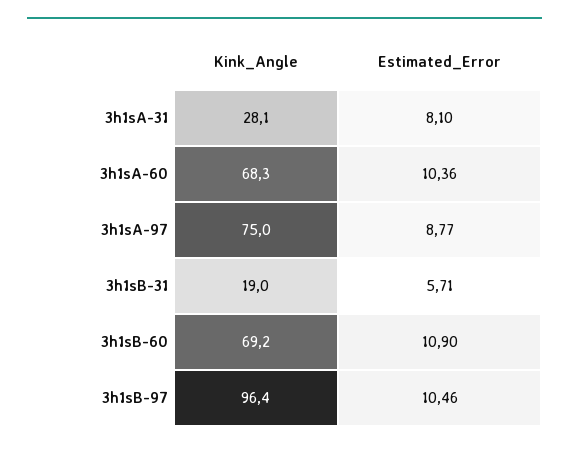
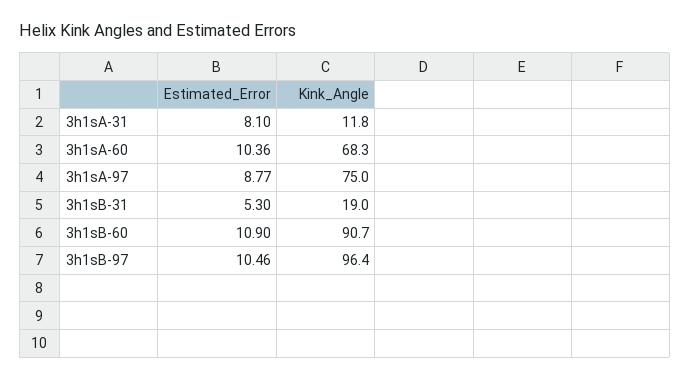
Kink_Angle, 3h1sA-31: 28.1 -> 11.8
Estimated_Error, 3h1sB-31: 5.71 -> 5.3
Kink_Angle, 3h1sB-60: 69.2 -> 90.7

